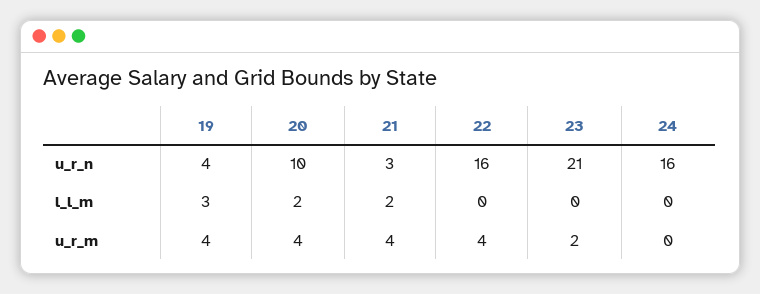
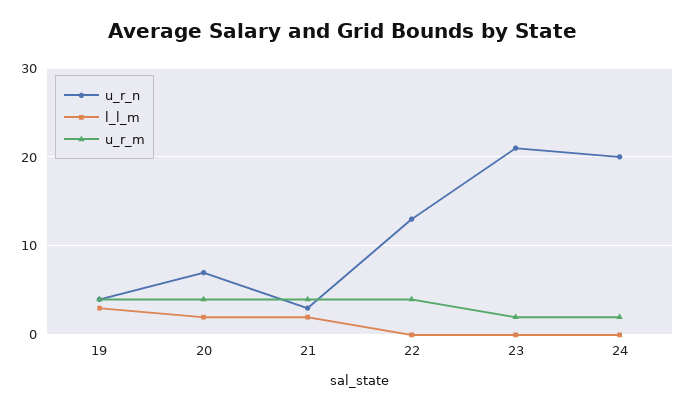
u_r_n, 20: 10 -> 7
u_r_n, 22: 16 -> 13
u_r_n, 24: 16 -> 20
u_r_m, 24: 0 -> 2

